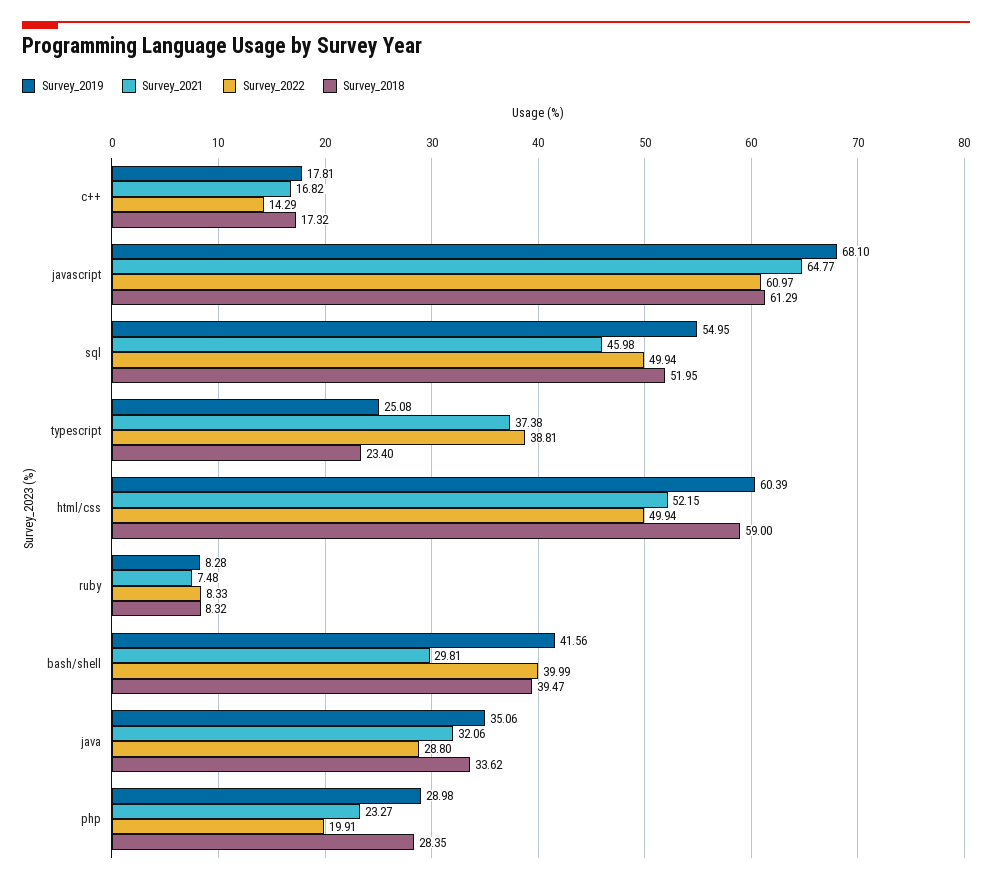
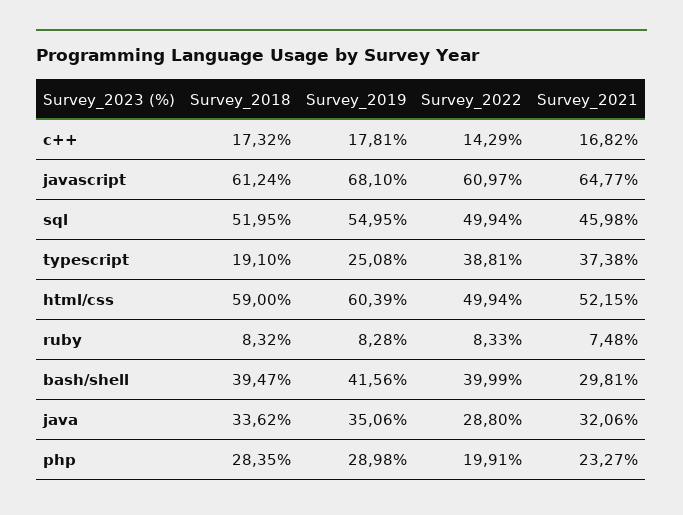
Survey_2018, javascript: 61.29 -> 61.24
Survey_2018, typescript: 23.4 -> 19.1

